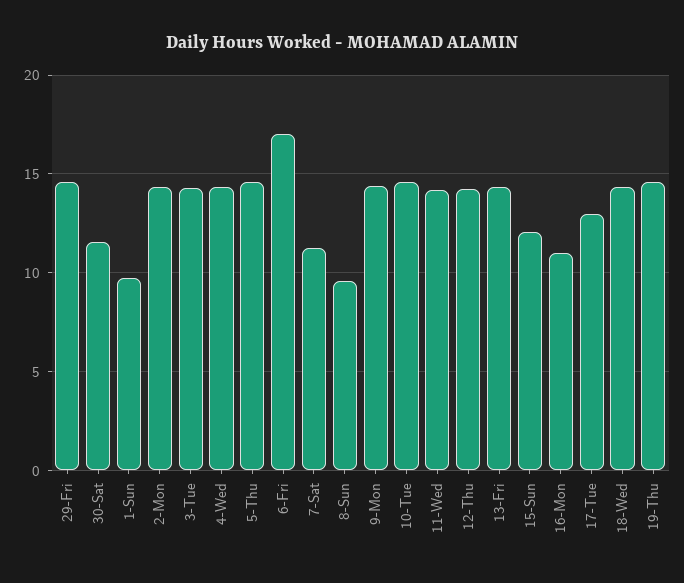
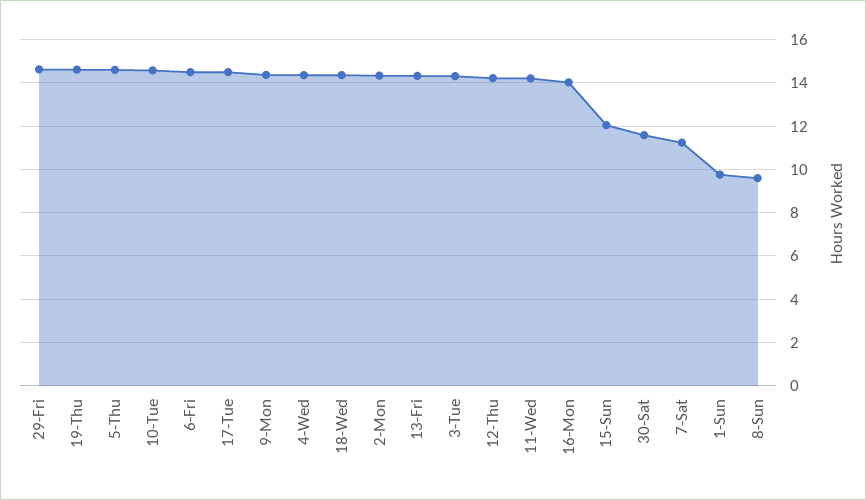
6-Fri: 17 -> 14.5
16-Mon: 11 -> 14
17-Tue: 13 -> 14.5

